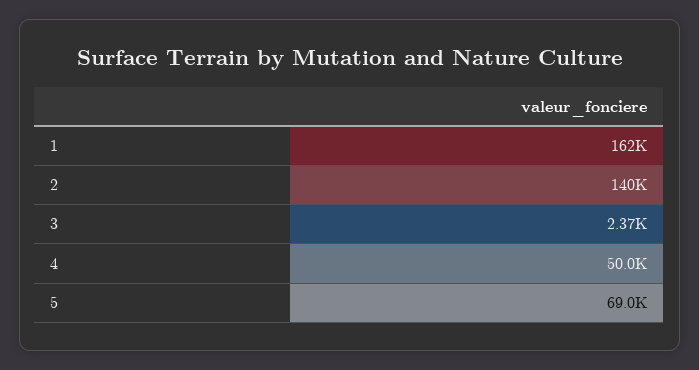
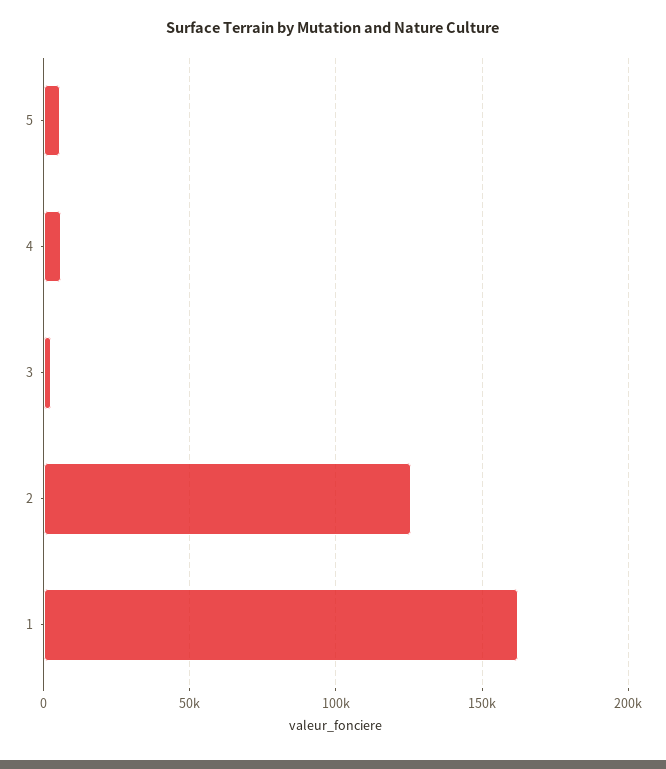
2: 140000 -> 125000
4: 50000 -> 5000
5: 69000 -> 5000

